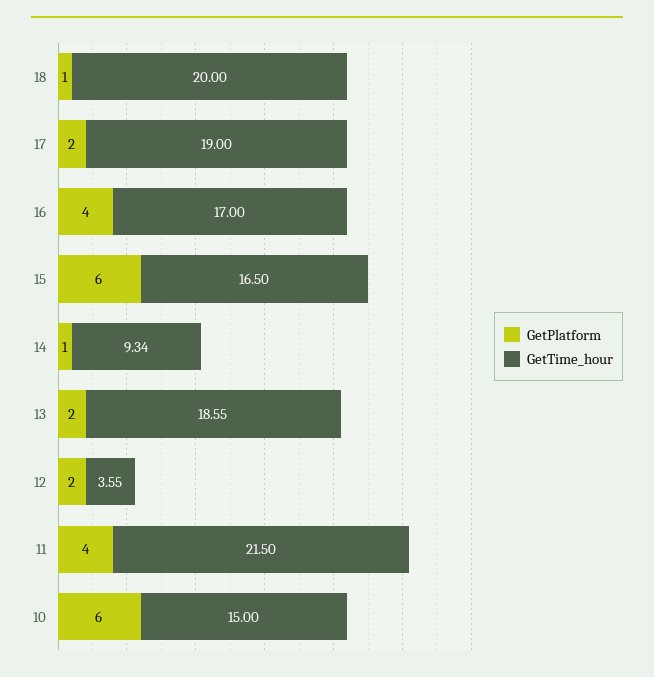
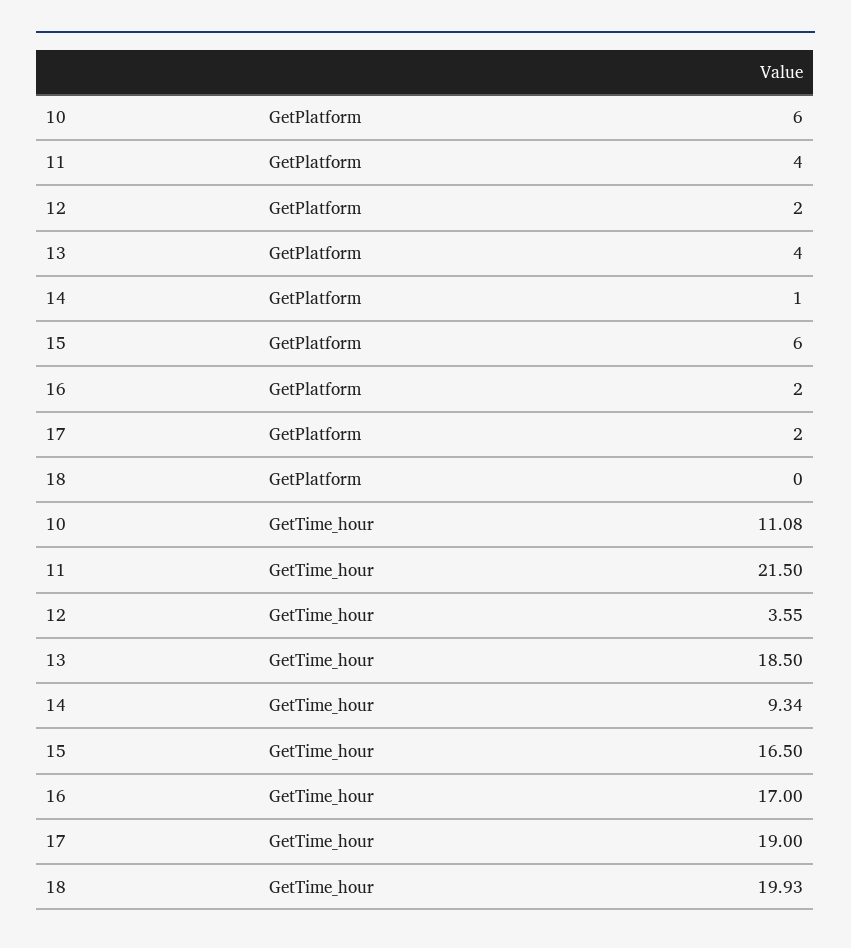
GetPlatform, 18: 1 -> 0
GetTime_hour, 18: 20 -> 19.93
GetPlatform, 16: 4 -> 2
GetPlatform, 13: 2 -> 4
GetTime_hour, 13: 18.55 -> 18.5
GetTime_hour, 10: 15 -> 11.08

